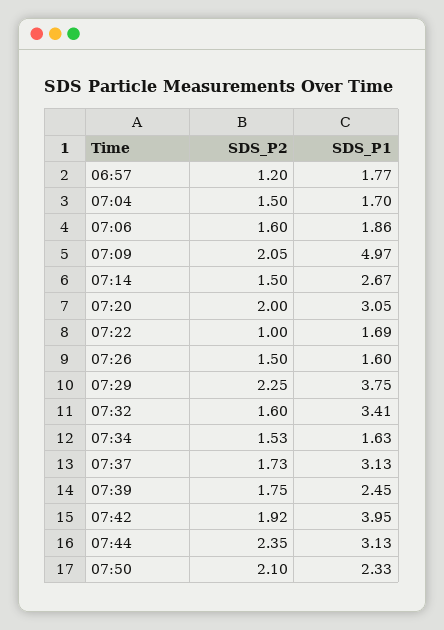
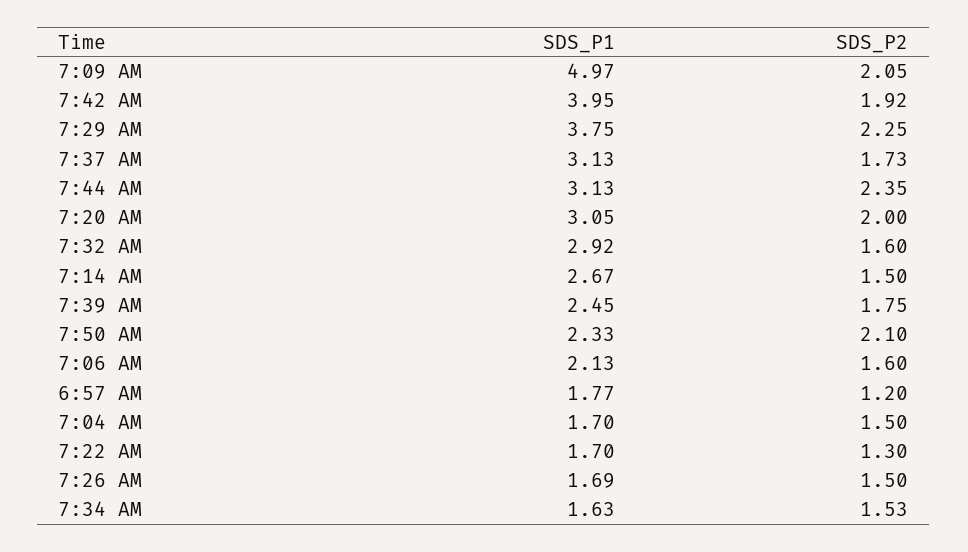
SDS_P1, 07:06: 1.86 -> 2.13
SDS_P2, 07:22: 1 -> 1.3
SDS_P1, 07:22: 1.69 -> 1.7
SDS_P1, 07:26: 1.6 -> 1.69
SDS_P1, 07:32: 3.41 -> 2.92

